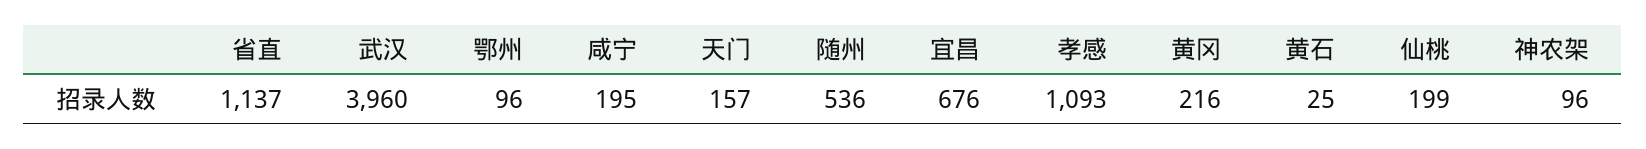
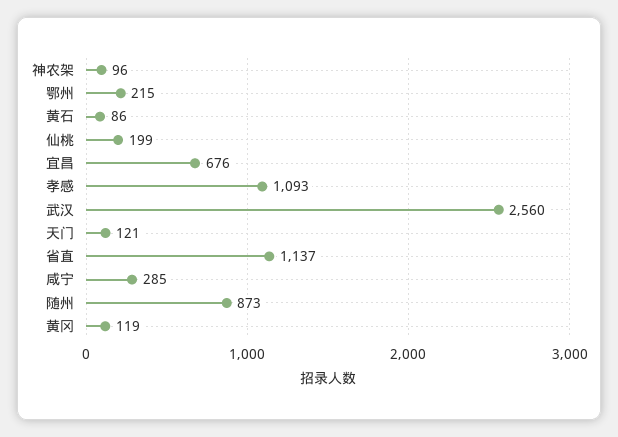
武汉: 3960 -> 2560
鄂州: 96 -> 215
咸宁: 195 -> 285
天门: 157 -> 121
随州: 536 -> 873
黄冈: 216 -> 119
黄石: 25 -> 86

